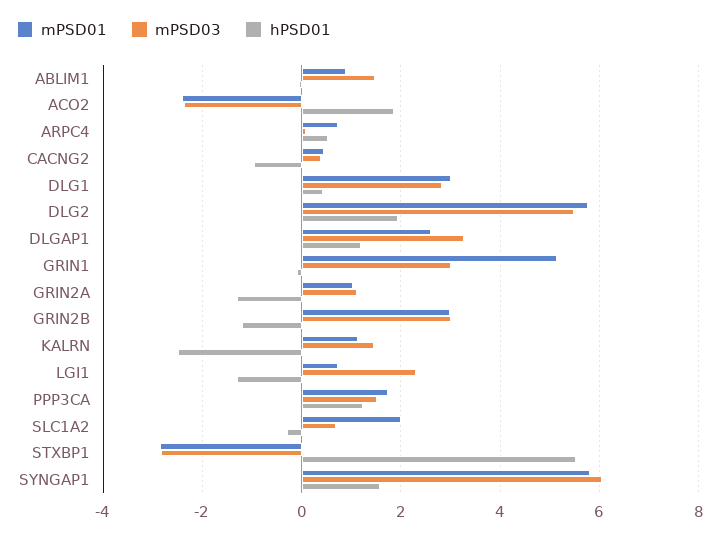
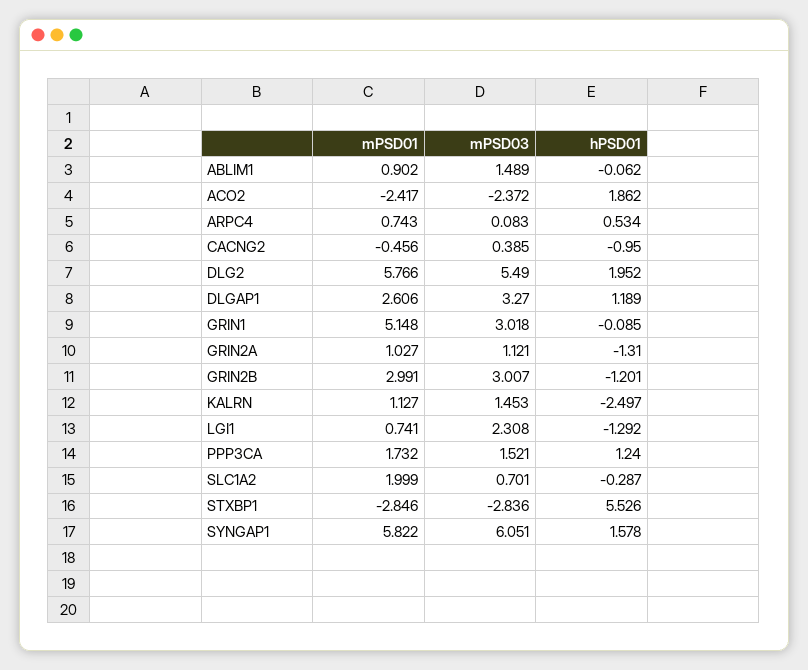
mPSD01, CACNG2: 0.4 -> -0.456
mPSD01, DLG1: 3 -> none
mPSD03, DLG1: 2.8 -> none
hPSD01, DLG1: 0.4 -> none

